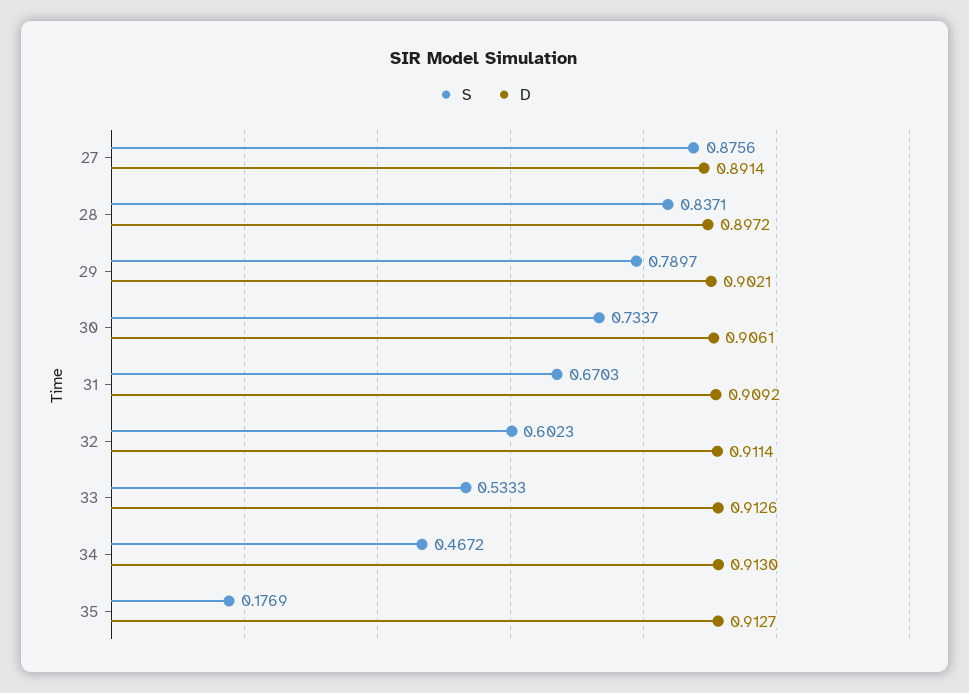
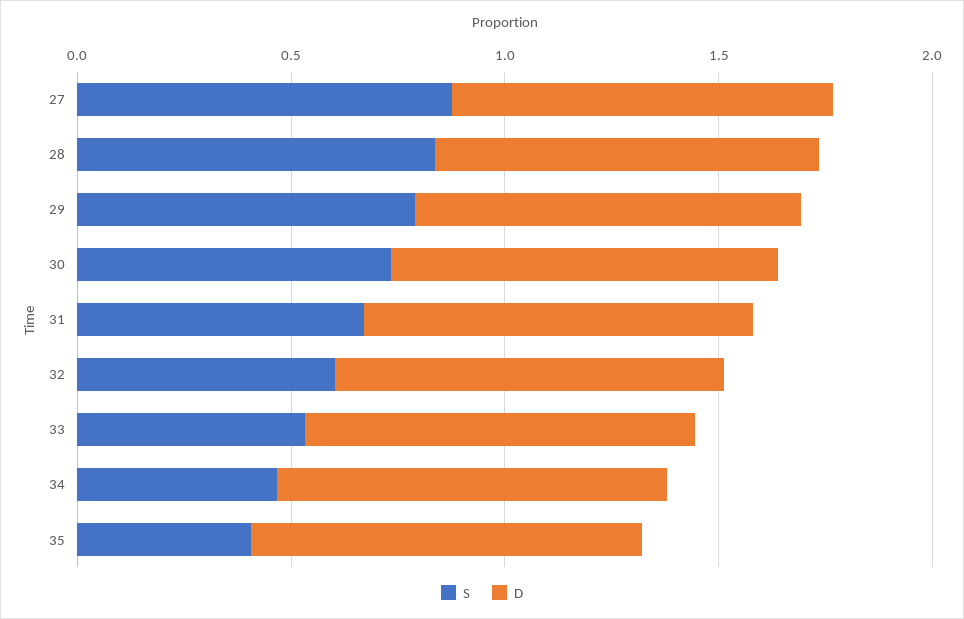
S, 35: 0.1769 -> 0.4

